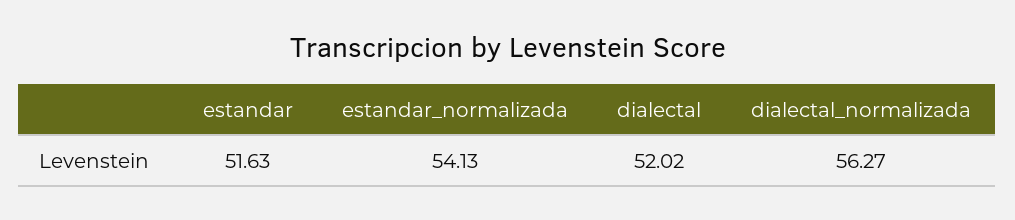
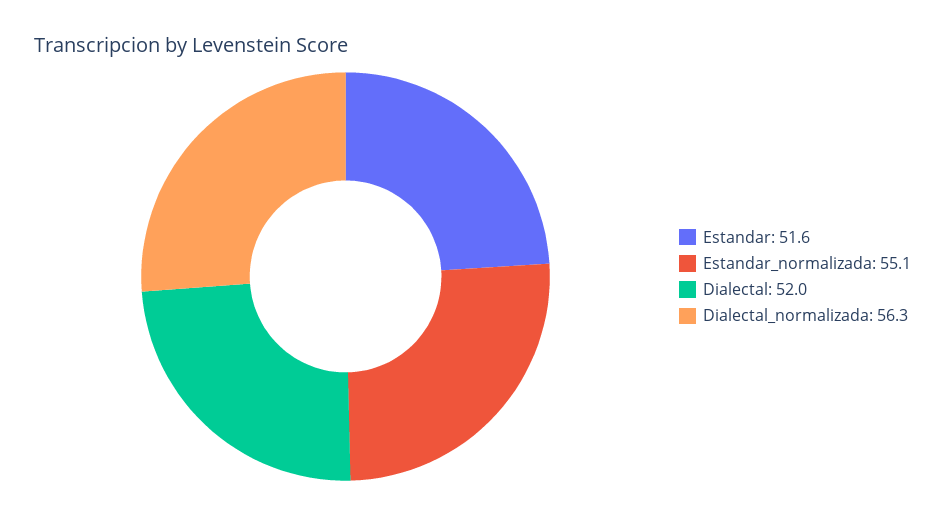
estandar_normalizada: 54.13 -> 55.1

